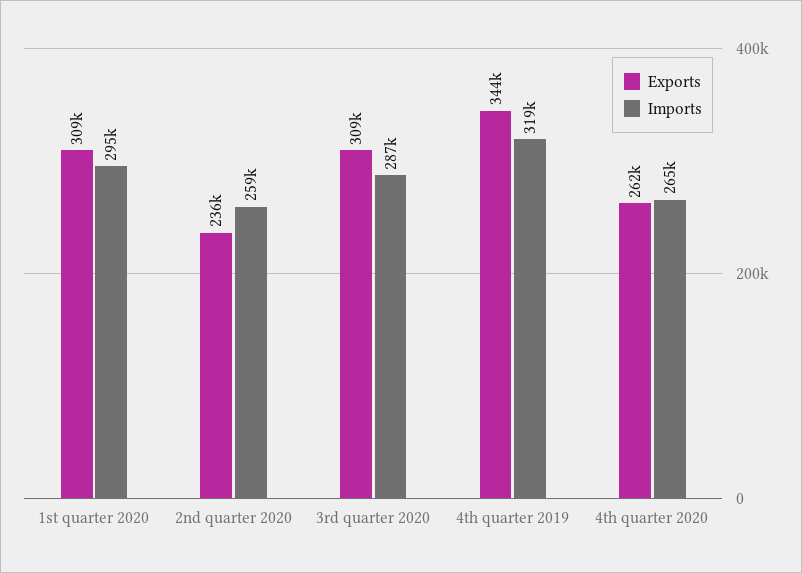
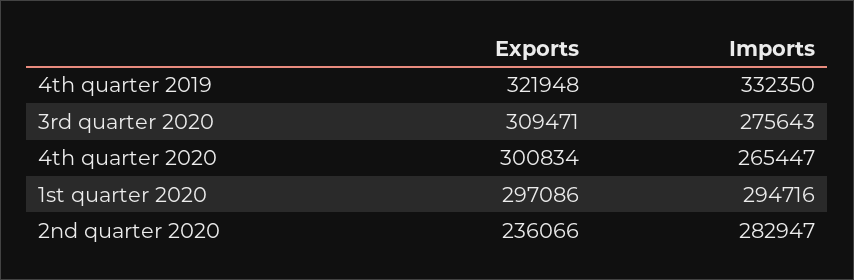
Exports, 1st quarter 2020: 309000 -> 297086
Imports, 2nd quarter 2020: 259000 -> 282947
Imports, 3rd quarter 2020: 287000 -> 275643
Exports, 4th quarter 2019: 344000 -> 321948
Imports, 4th quarter 2019: 319000 -> 332350
Exports, 4th quarter 2020: 262000 -> 300834

